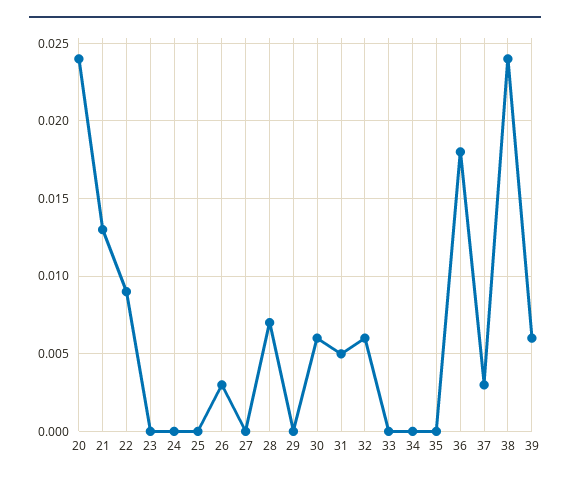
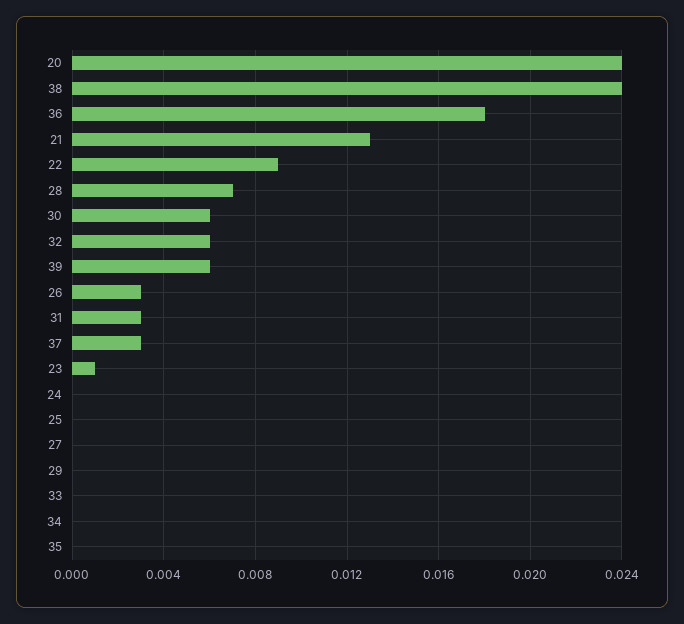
23: 0 -> 0.001
31: 0.005 -> 0.003

